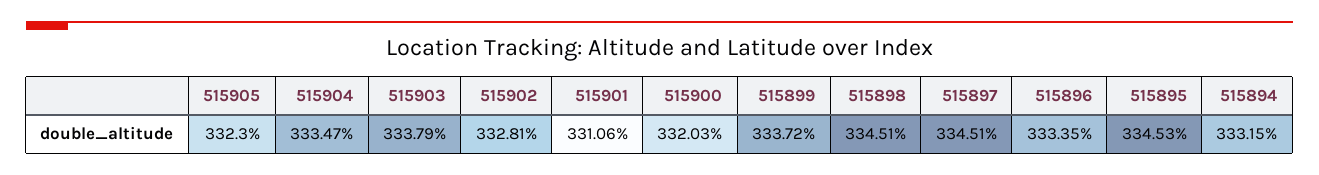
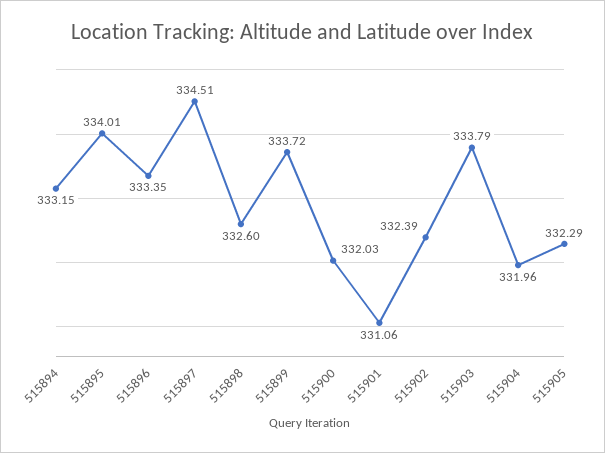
515905: 332.3 -> 332.29
515904: 333.47 -> 331.96
515902: 332.81 -> 332.39
515898: 334.51 -> 332.6
515895: 334.53 -> 334.01

